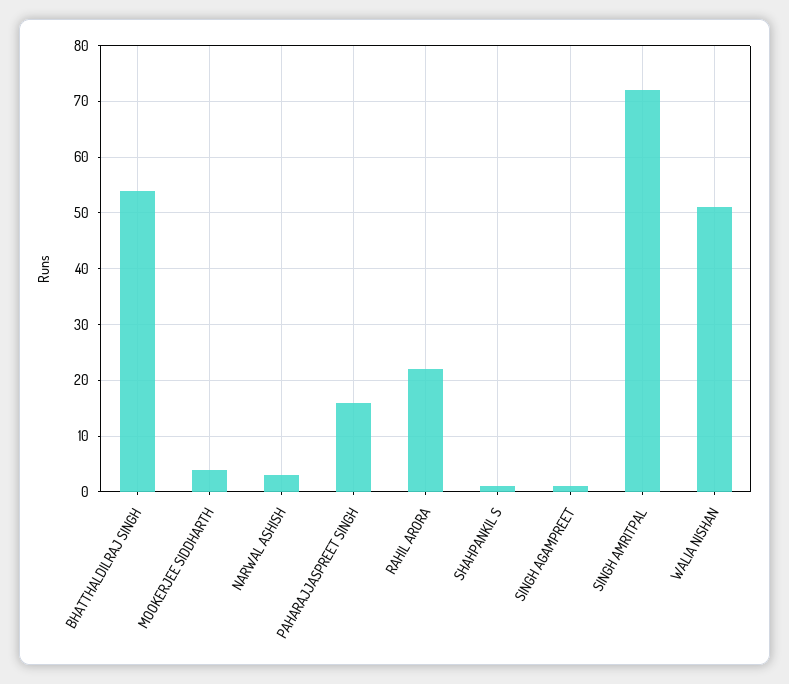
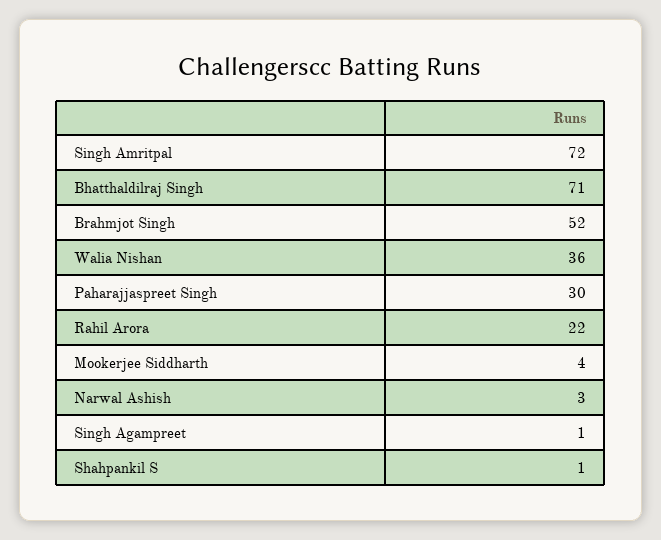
BHATTHALDILRAJ SINGH: 55 -> 71
PAHARAJJASPREET SINGH: 15 -> 30
WALIA NISHAN: 50 -> 36
Brahmjot Singh: none -> 52

